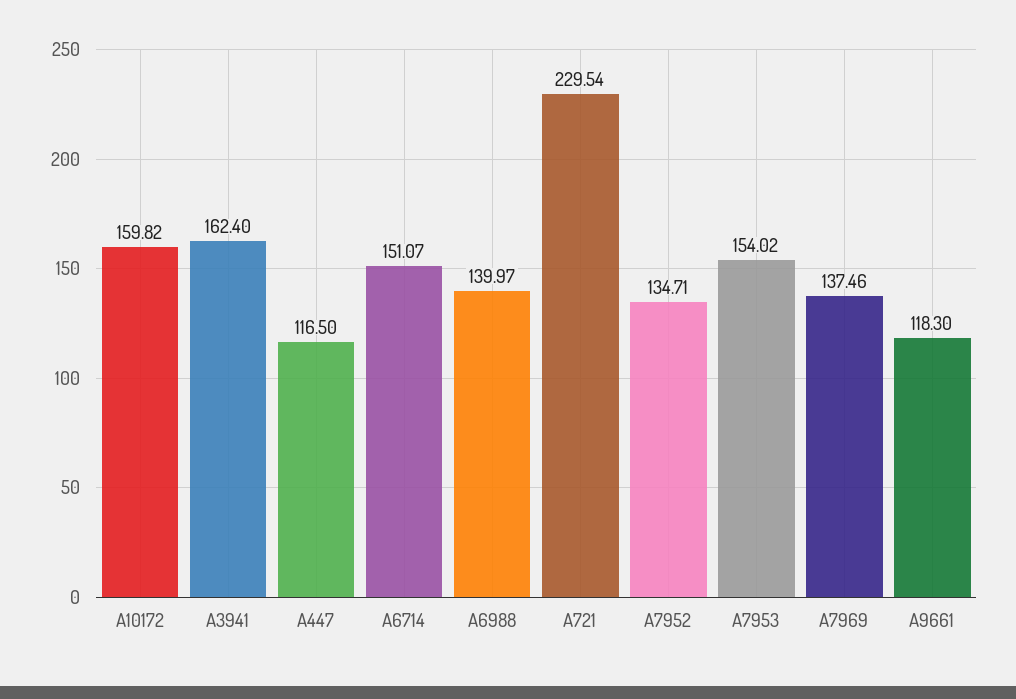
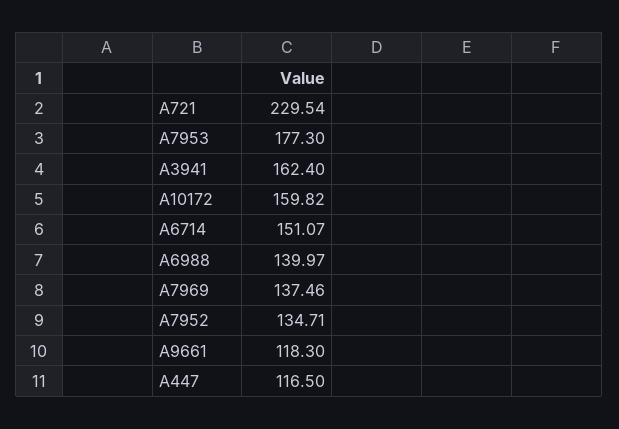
A7953: 154.02 -> 177.3

